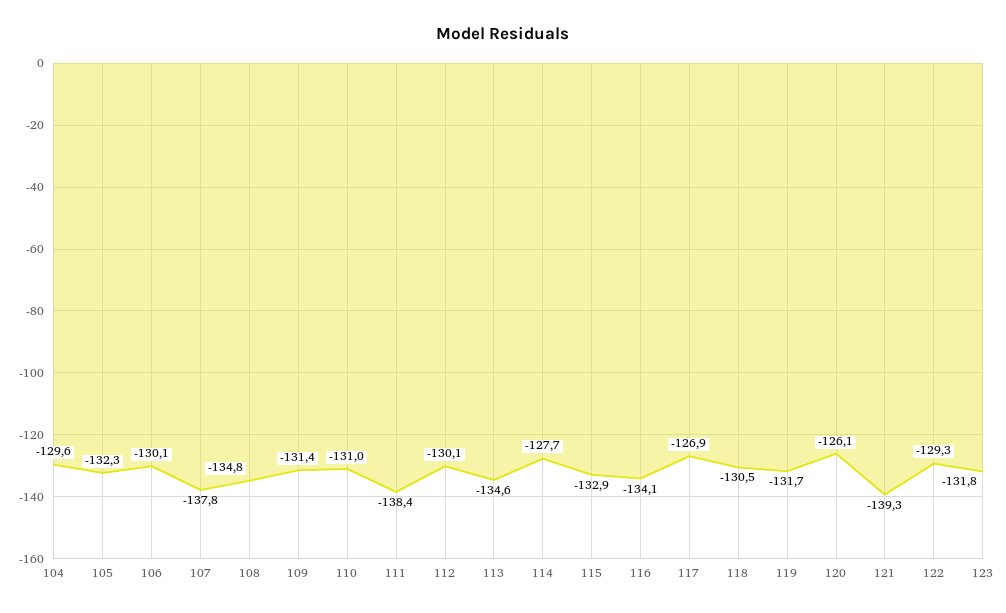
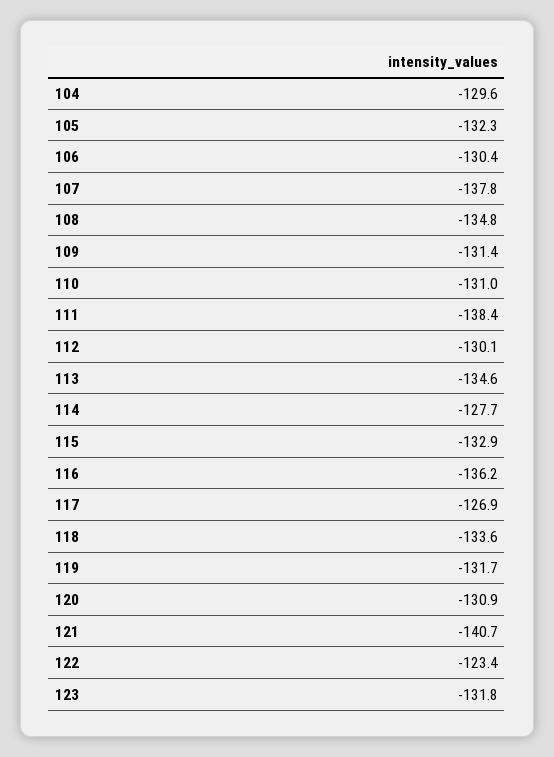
106: -130.1 -> -130.4
116: -134.1 -> -136.2
118: -130.5 -> -133.6
120: -126.1 -> -130.9
121: -139.3 -> -140.7
122: -129.3 -> -123.4

